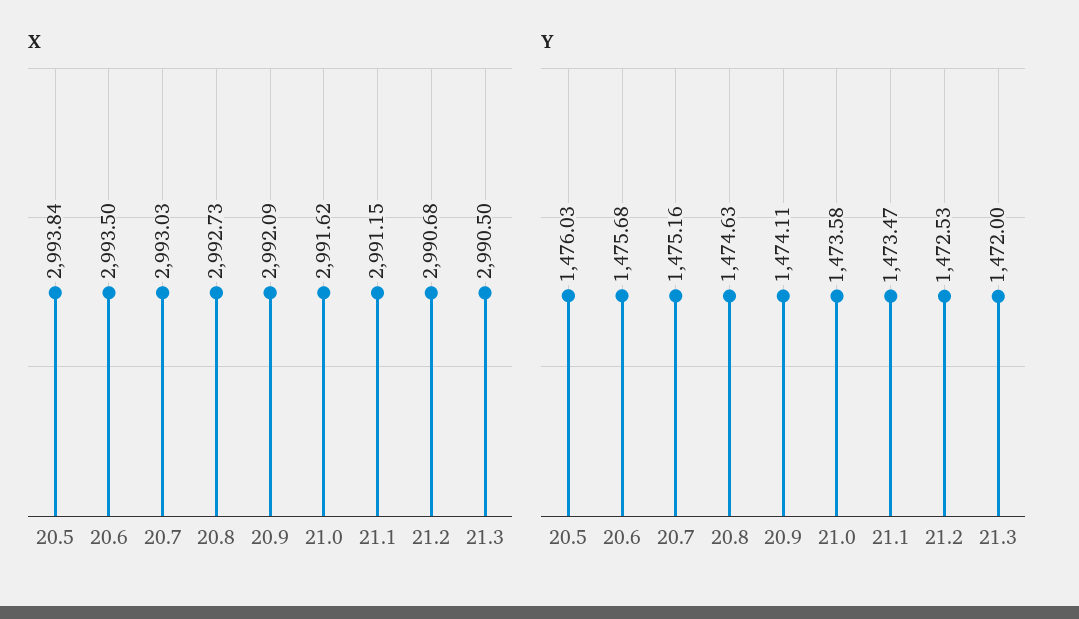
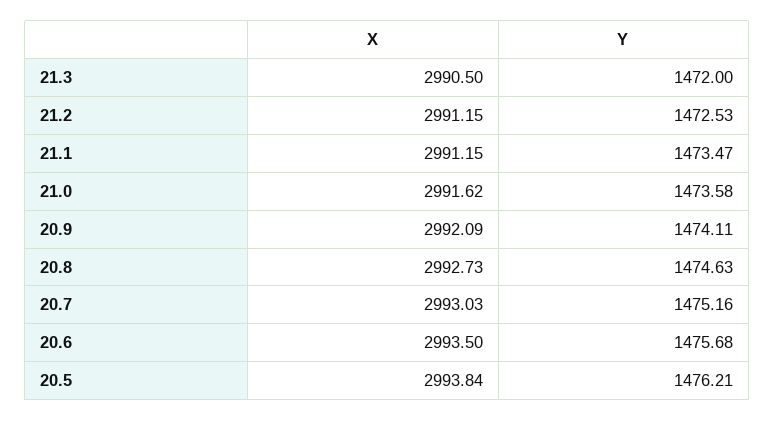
X, 21.2: 2990.68 -> 2991.15
Y, 20.5: 1476.03 -> 1476.21

